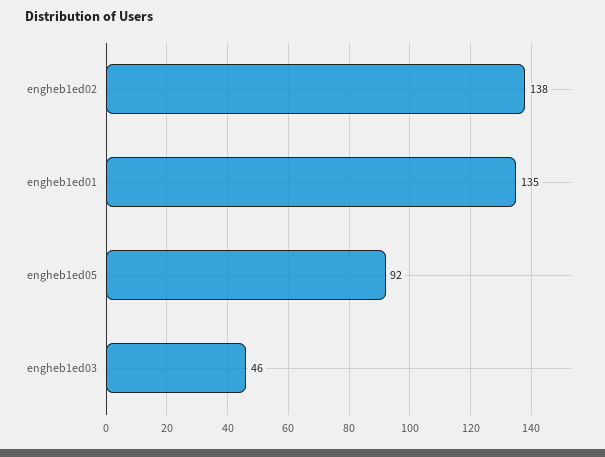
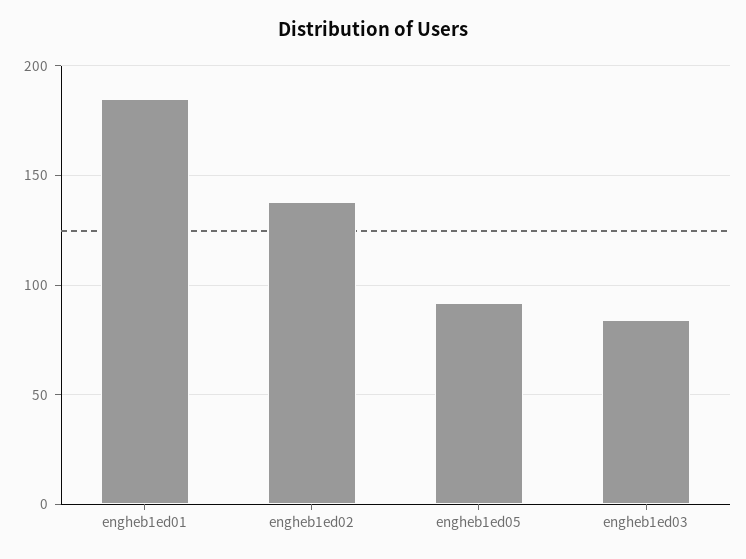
engheb1ed01: 135 -> 185
engheb1ed03: 46 -> 85

